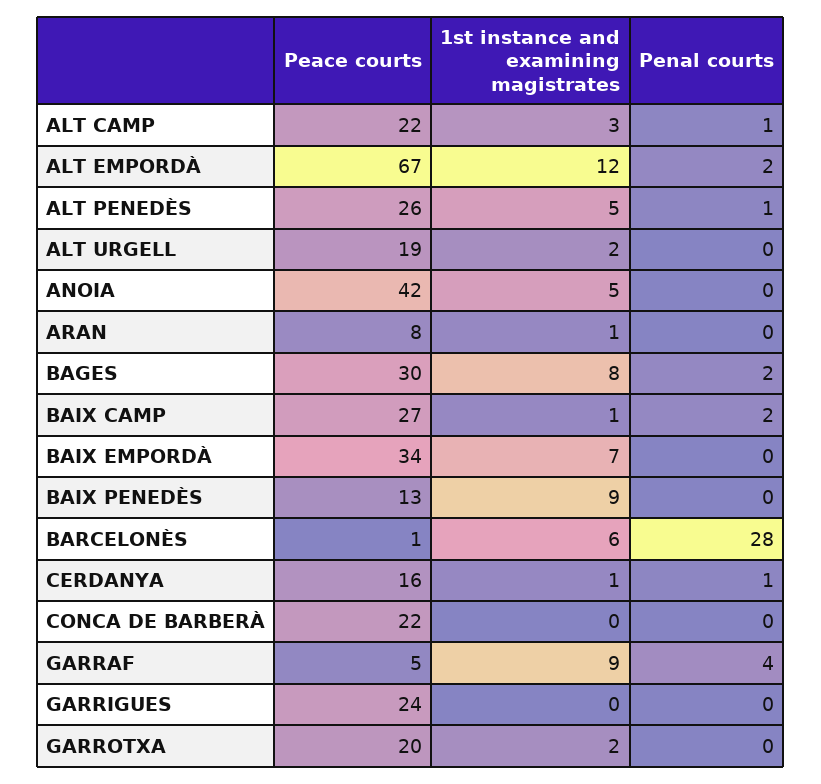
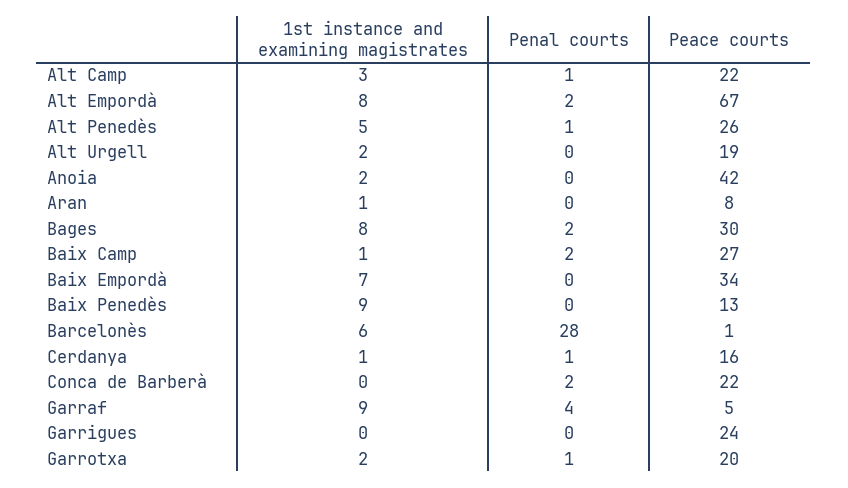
1st instance and examining magistrates, ALT EMPORDÀ: 12 -> 8
1st instance and examining magistrates, ANOIA: 5 -> 2
Penal courts, CONCA DE BARBERÀ: 0 -> 2
Penal courts, GARROTXA: 0 -> 1

